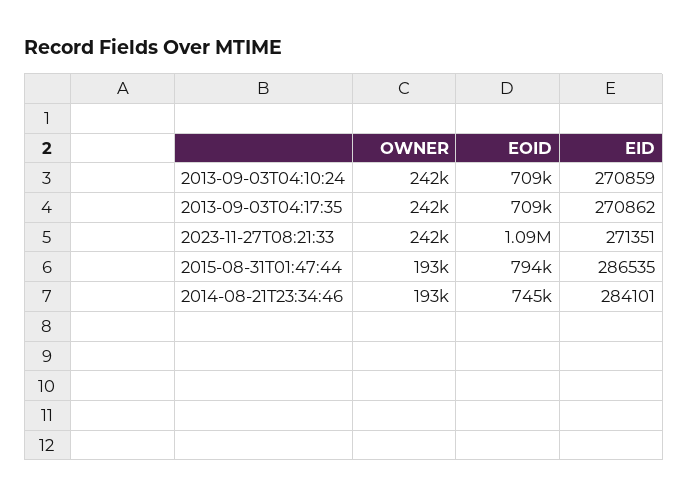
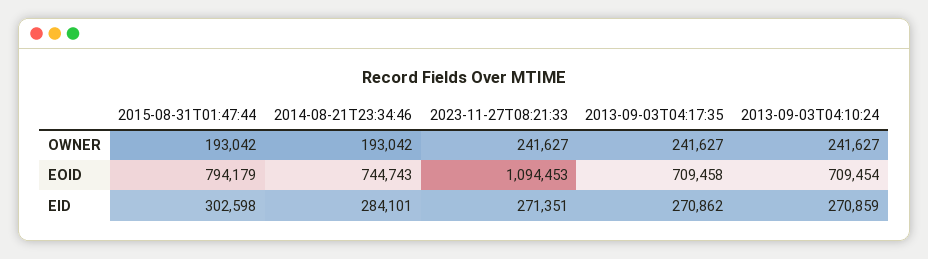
EID, 2015-08-31T01:47:44: 286535 -> 302598

